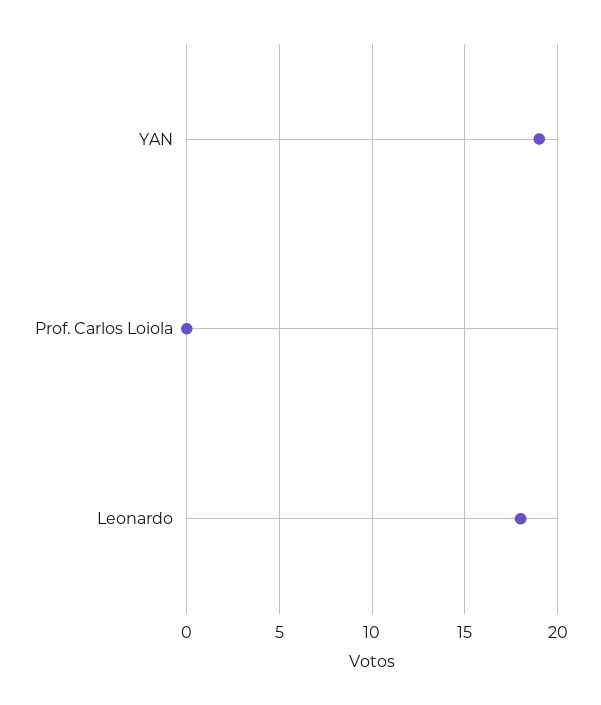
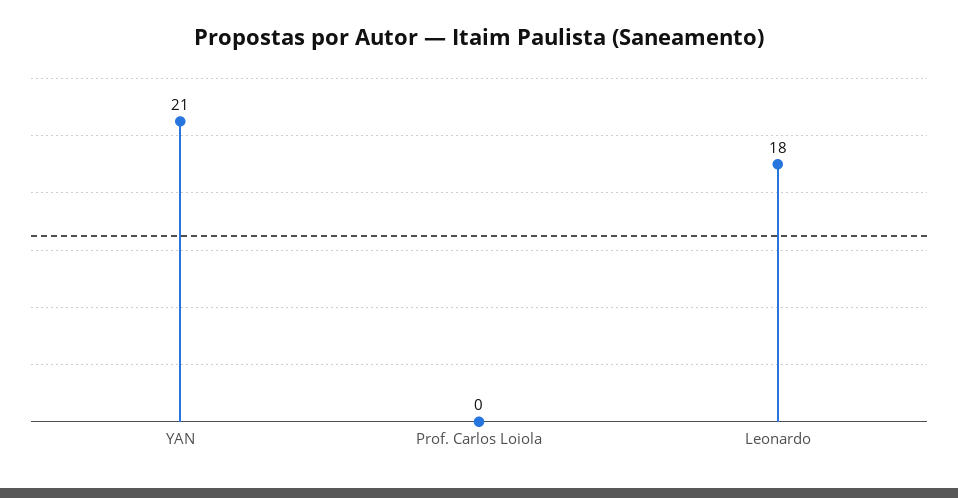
YAN: 19 -> 21

